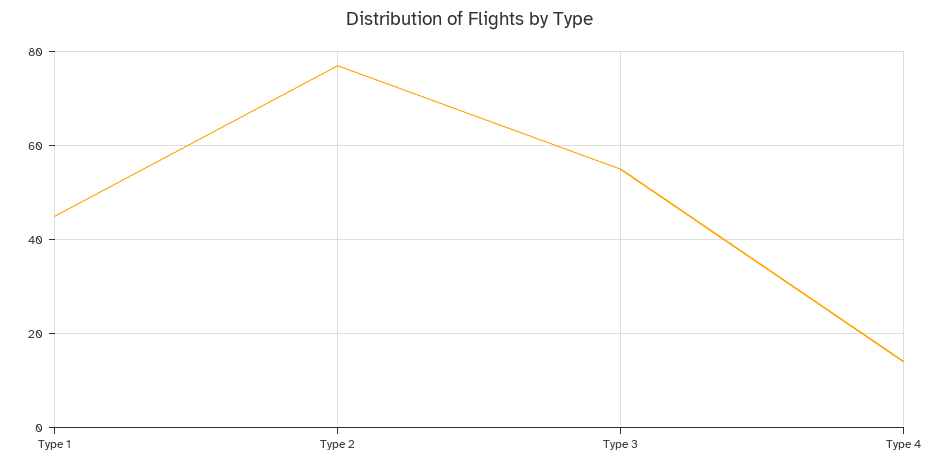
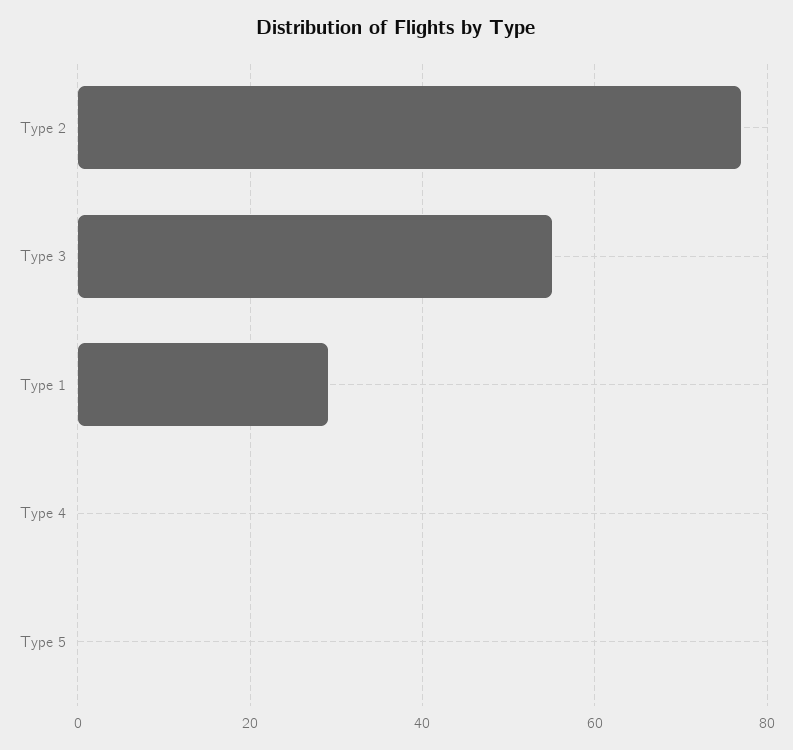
Type 1: 45 -> 30
Type 4: 15 -> 0
Type 5: none -> 0

